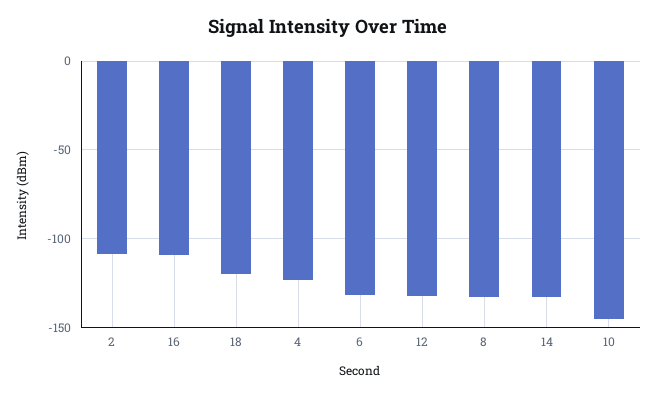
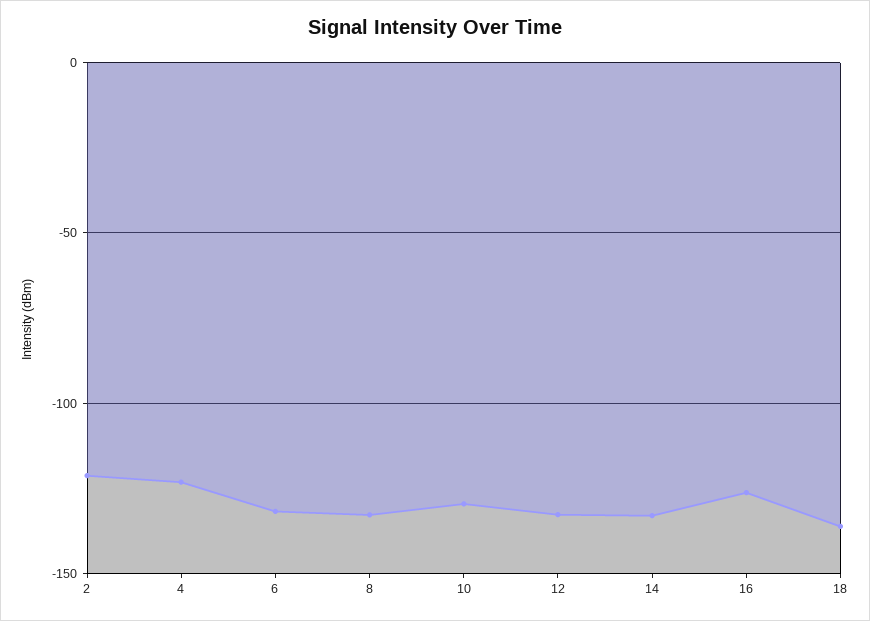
2: -110 -> -120
16: -110 -> -125
18: -120 -> -135
10: -145 -> -130

